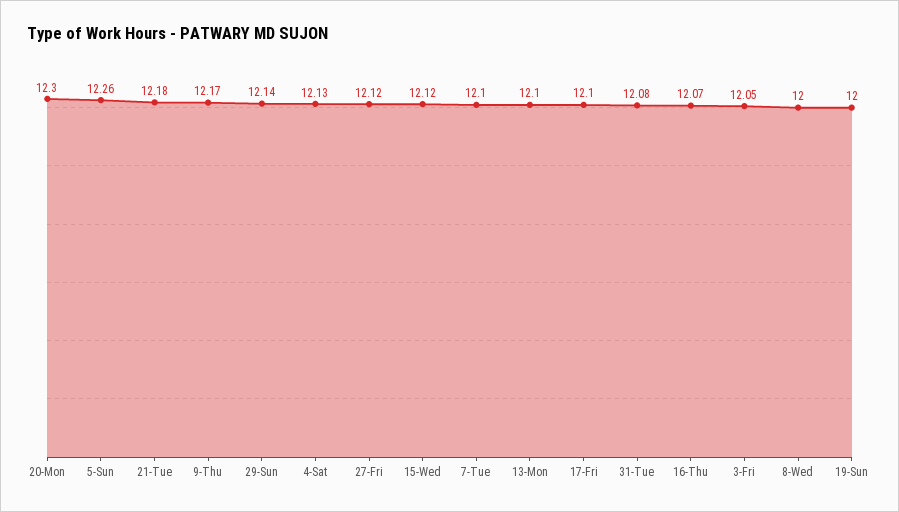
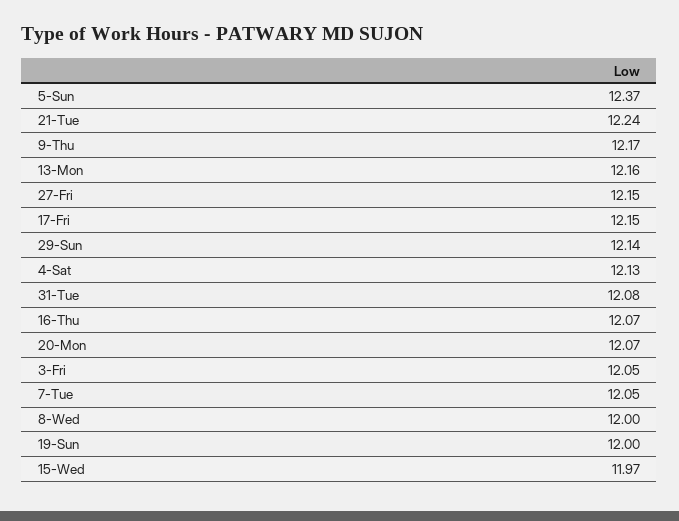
20-Mon: 12.3 -> 12.07
5-Sun: 12.26 -> 12.37
21-Tue: 12.18 -> 12.24
27-Fri: 12.12 -> 12.15
15-Wed: 12.12 -> 11.97
7-Tue: 12.1 -> 12.05
13-Mon: 12.1 -> 12.16
17-Fri: 12.1 -> 12.15

